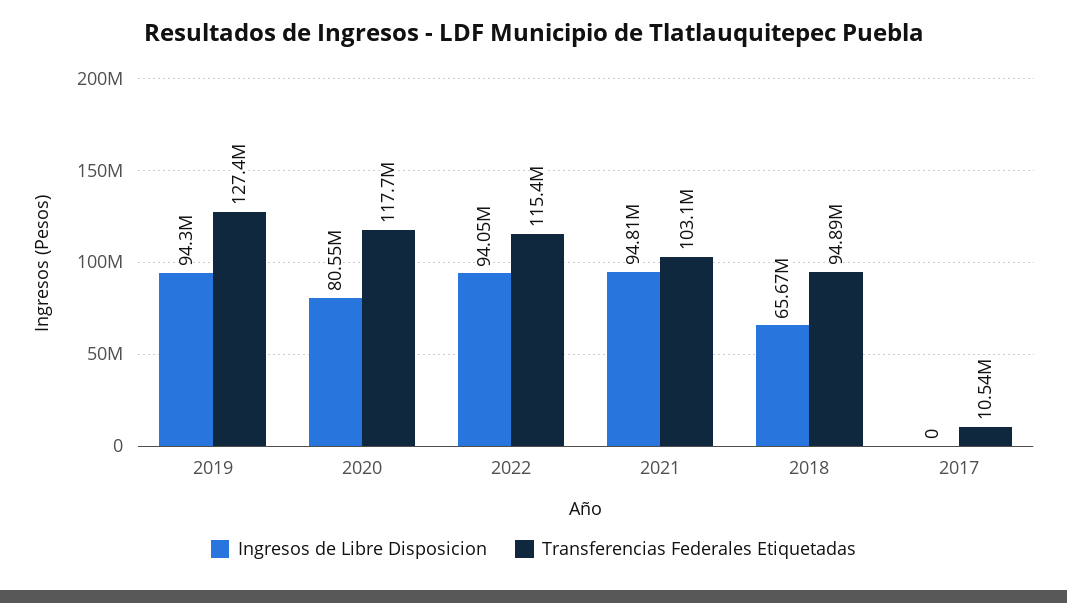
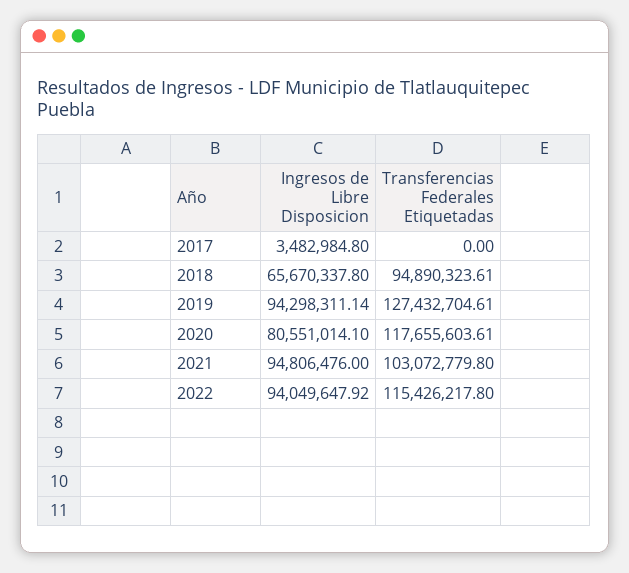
Ingresos de Libre Disposicion, 2017: 0 -> 3482984.8
Transferencias Federales Etiquetadas, 2017: 10540000 -> 0

